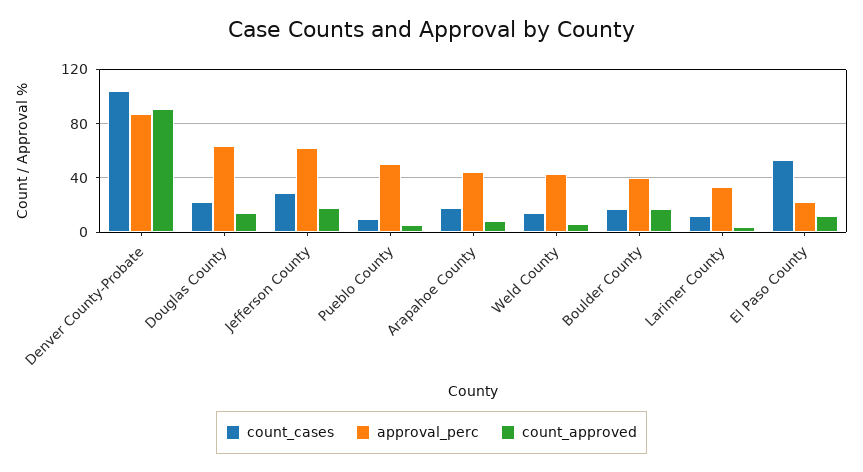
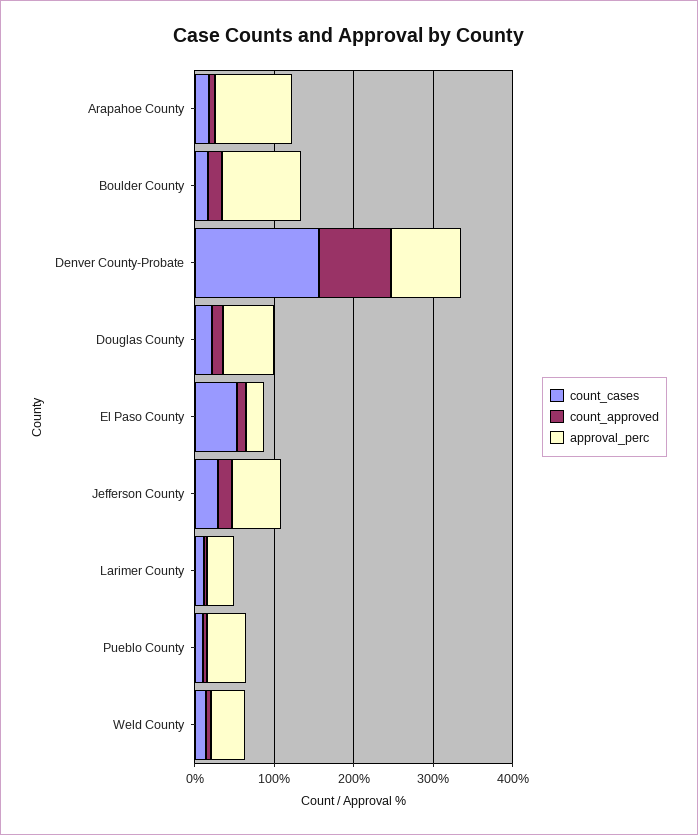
count_cases, Denver County-Probate: 105 -> 160
approval_perc, Arapahoe County: 45 -> 100
approval_perc, Boulder County: 40 -> 100

